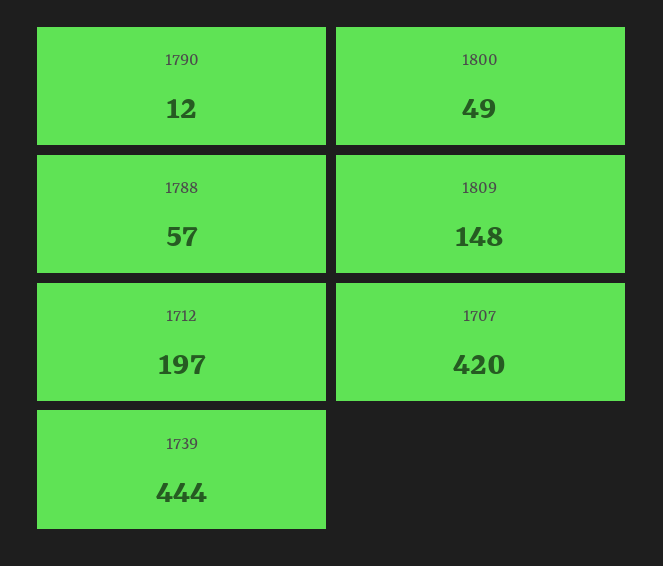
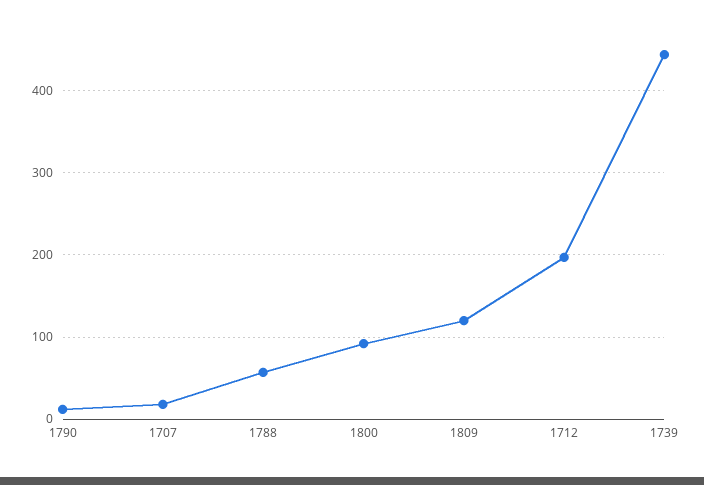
1800: 49 -> 90
1809: 148 -> 120
1707: 420 -> 20

